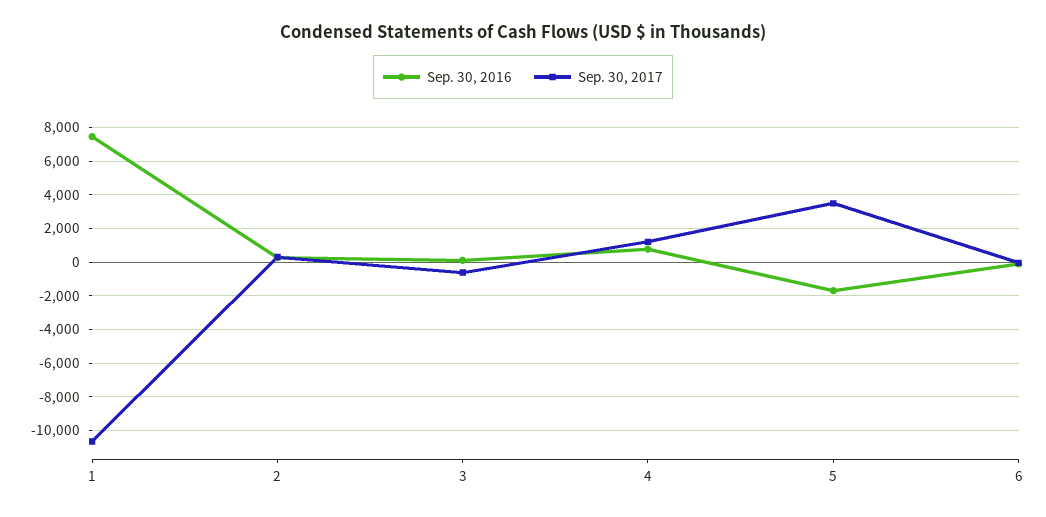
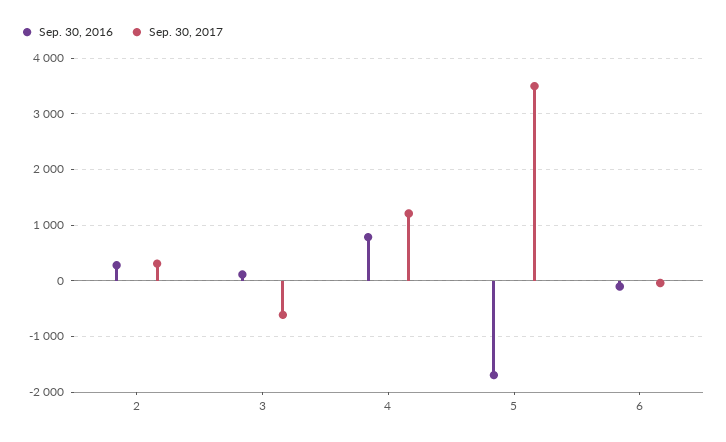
Sep. 30, 2016, 1: 7500 -> none
Sep. 30, 2017, 1: -10500 -> none

